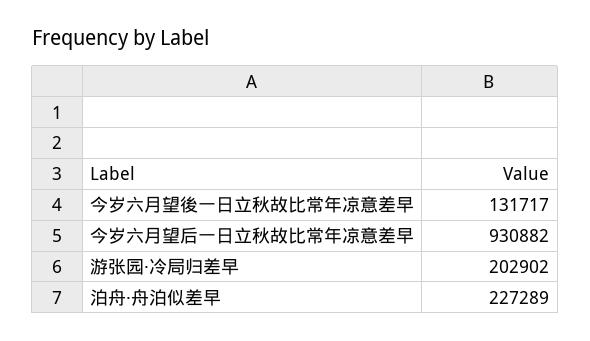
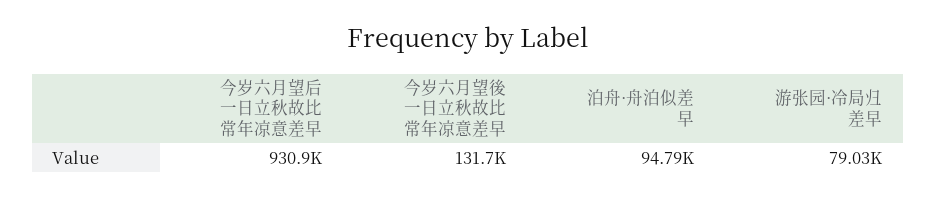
游张园·冷局归差早: 202902 -> 79030
泊舟·舟泊似差早: 227289 -> 94790

